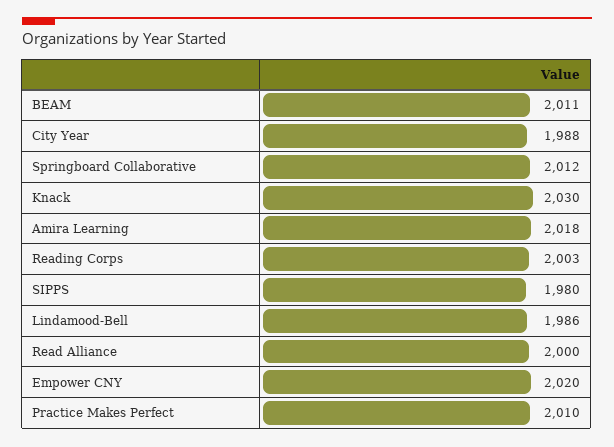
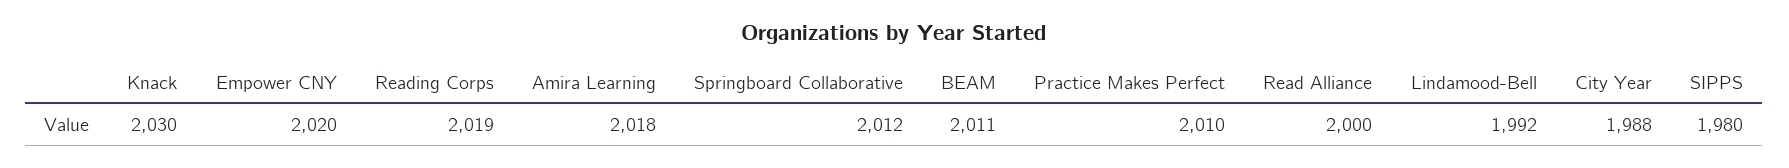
Reading Corps: 2003 -> 2019
Lindamood-Bell: 1986 -> 1992

